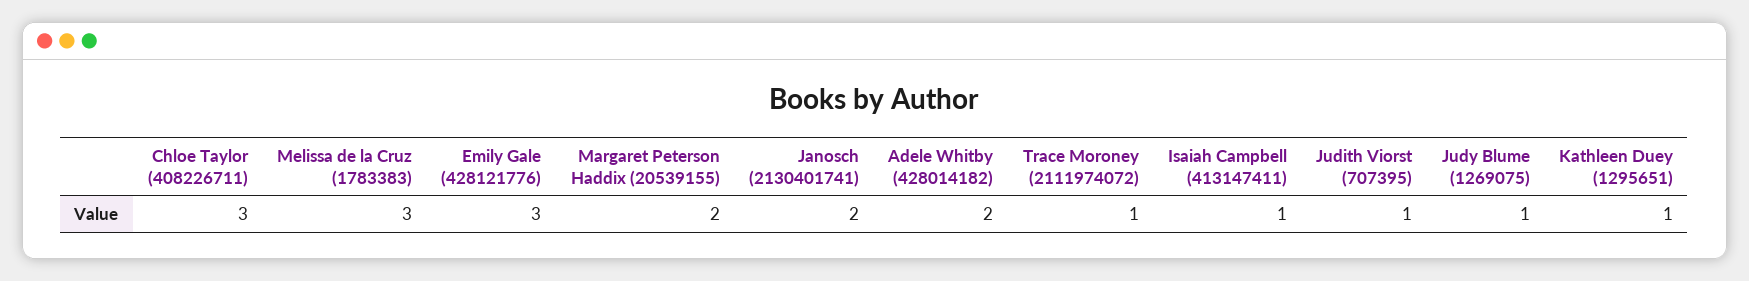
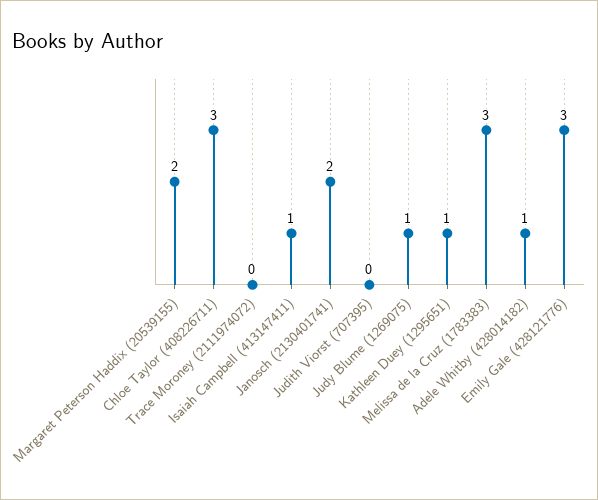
Adele Whitby (428014182): 2 -> 1
Trace Moroney (2111974072): 1 -> 0
Judith Viorst (707395): 1 -> 0

